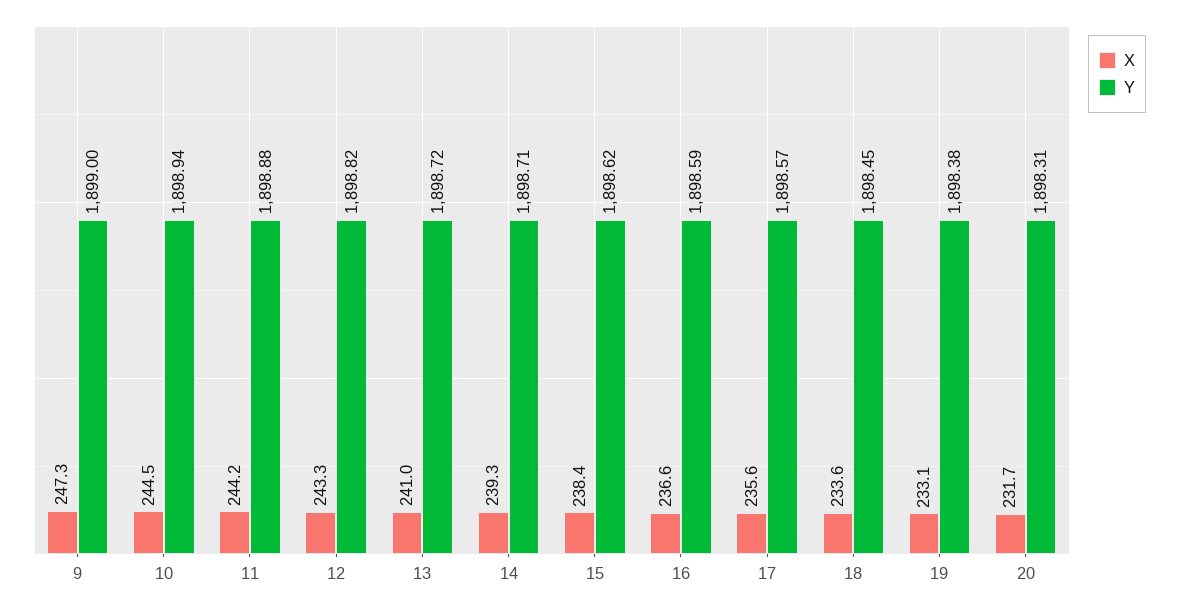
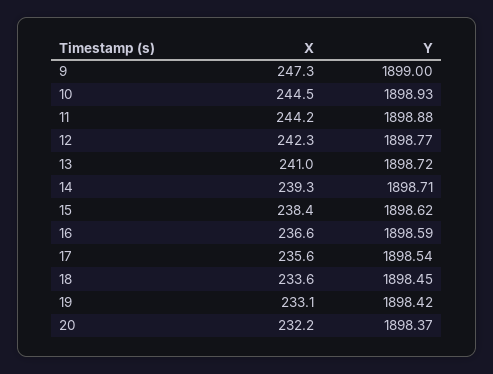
Y, 10: 1898.94 -> 1898.93
X, 12: 243.3 -> 242.3
Y, 12: 1898.82 -> 1898.77
Y, 17: 1898.57 -> 1898.54
Y, 19: 1898.38 -> 1898.42
X, 20: 231.7 -> 232.2
Y, 20: 1898.31 -> 1898.37

